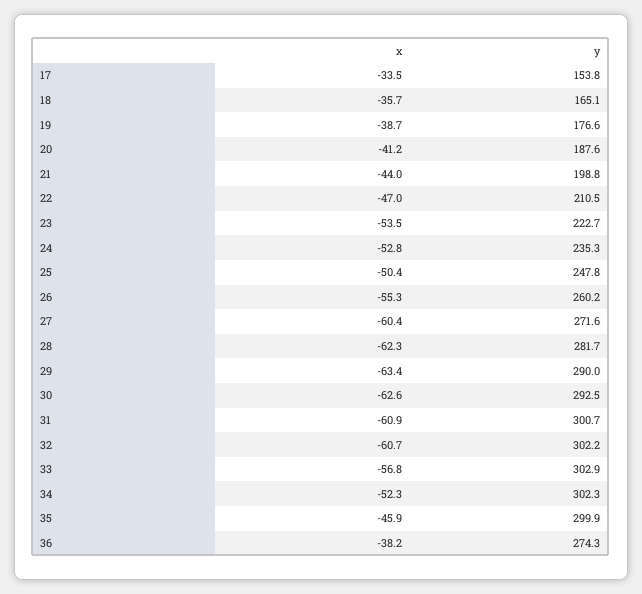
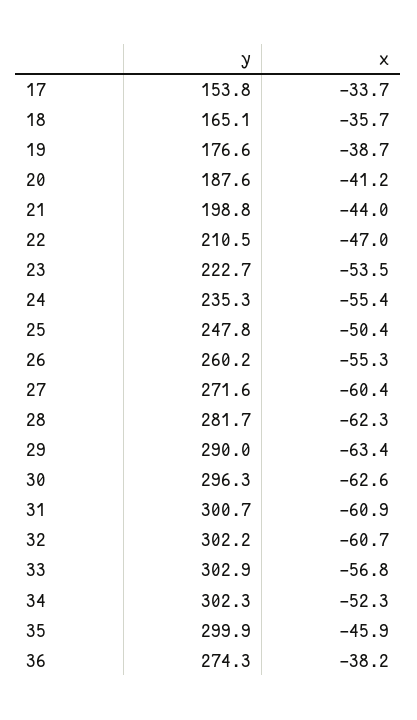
x, 17: -33.5 -> -33.7
x, 24: -52.8 -> -55.4
y, 30: 292.5 -> 296.3

